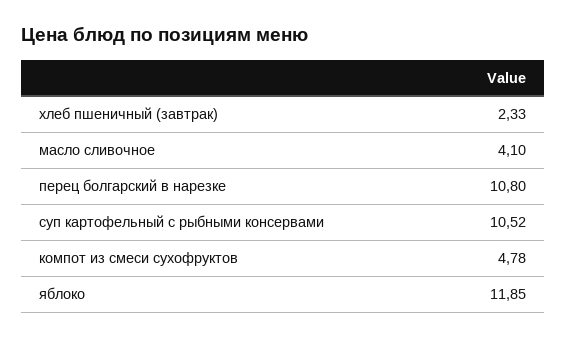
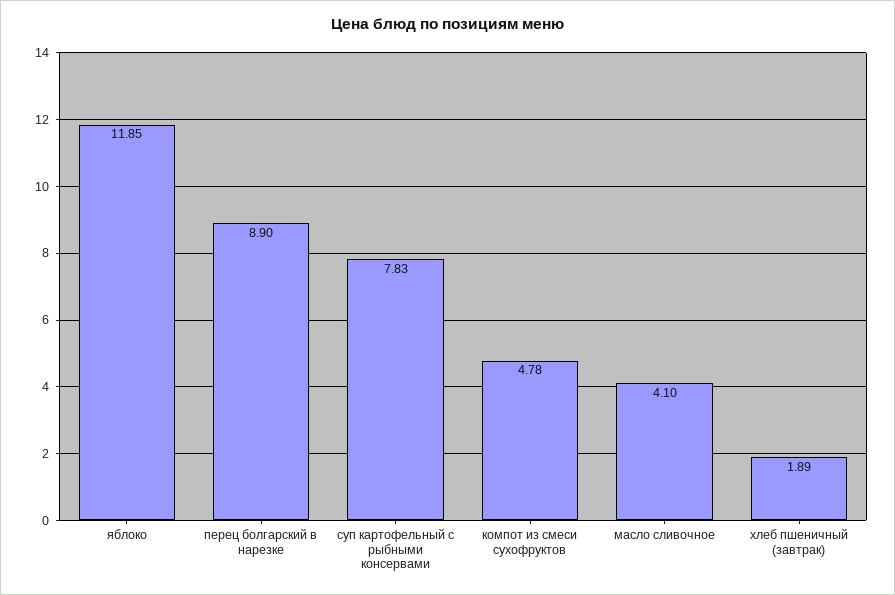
хлеб пшеничный (завтрак): 2.33 -> 1.89
перец болгарский в нарезке: 10.8 -> 8.9
суп картофельный с рыбными консервами: 10.52 -> 7.83

